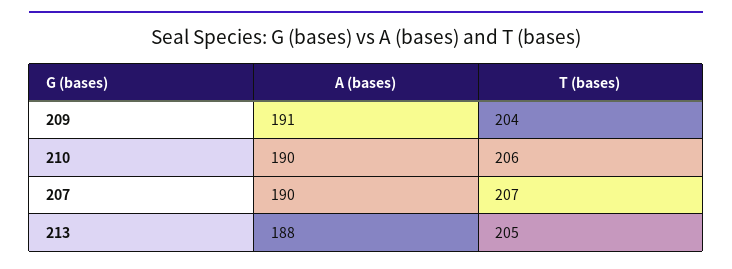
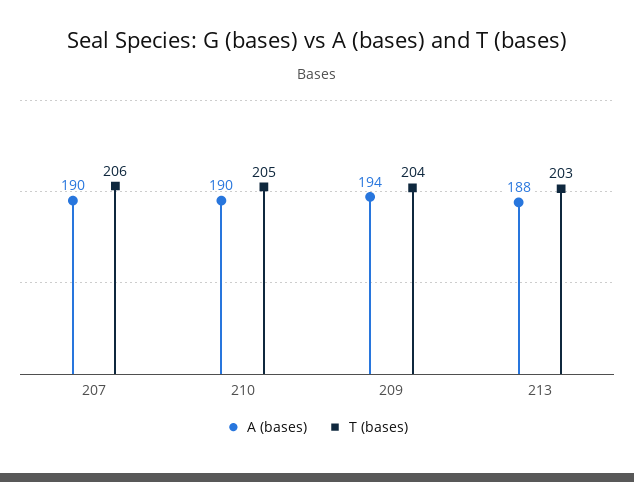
A (bases), 209: 191 -> 194
T (bases), 210: 206 -> 205
T (bases), 207: 207 -> 206
T (bases), 213: 205 -> 203

